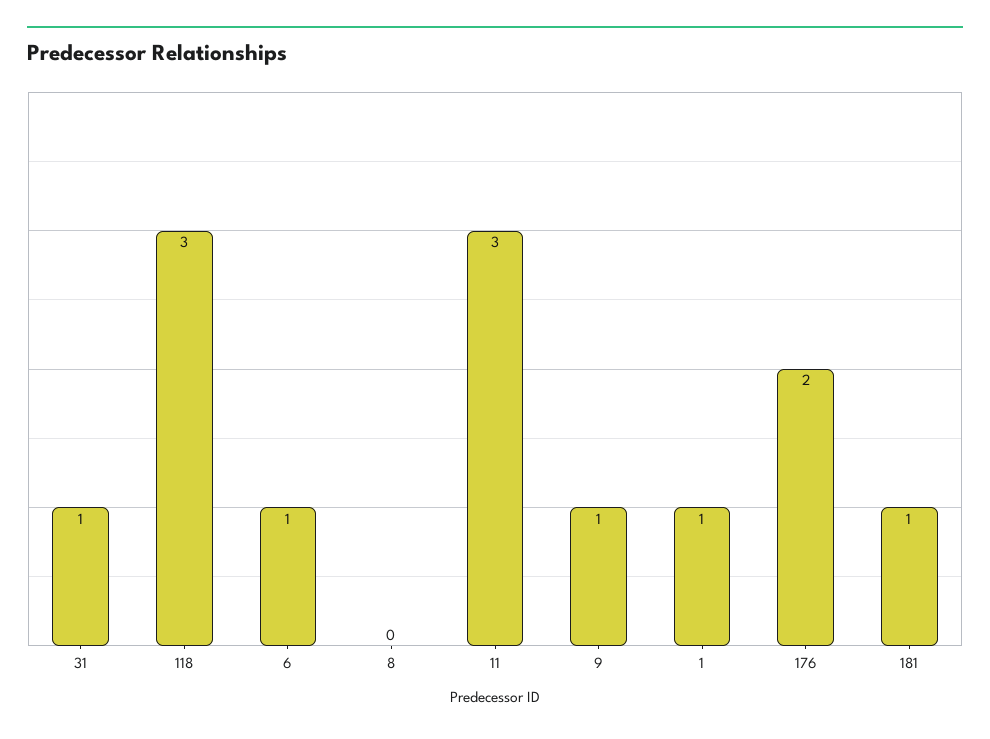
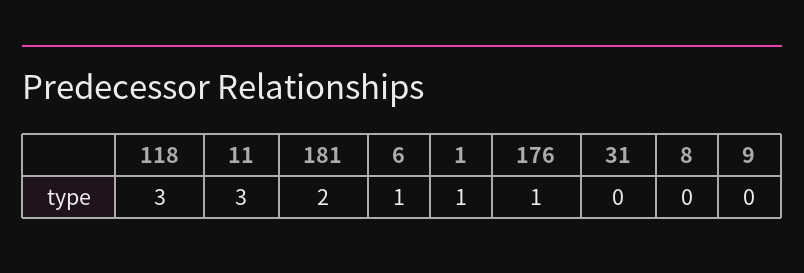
31: 1 -> 0
9: 1 -> 0
176: 2 -> 1
181: 1 -> 2

